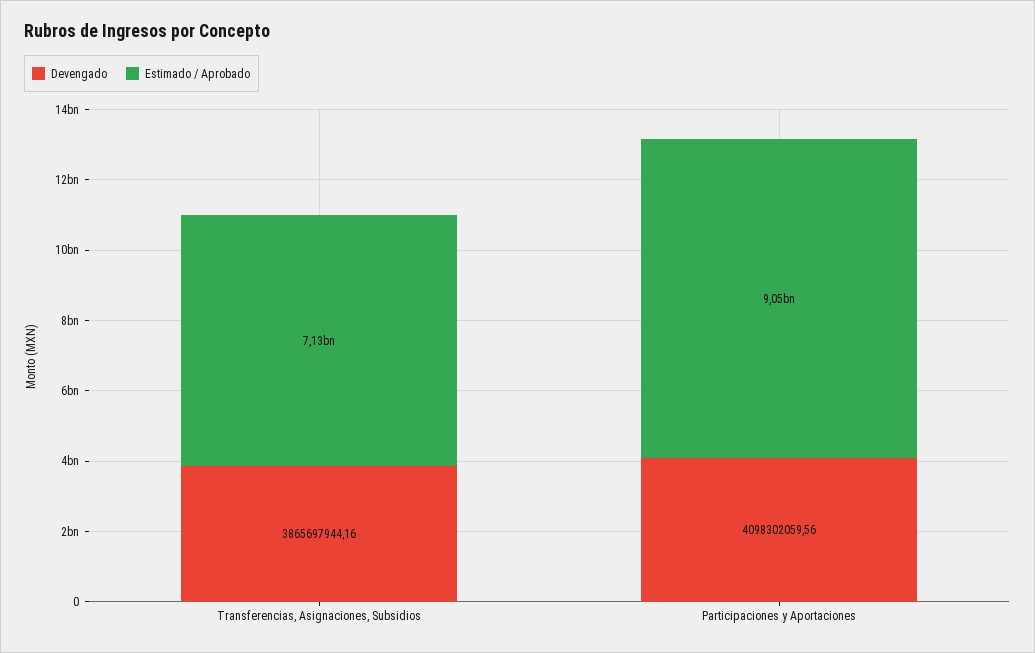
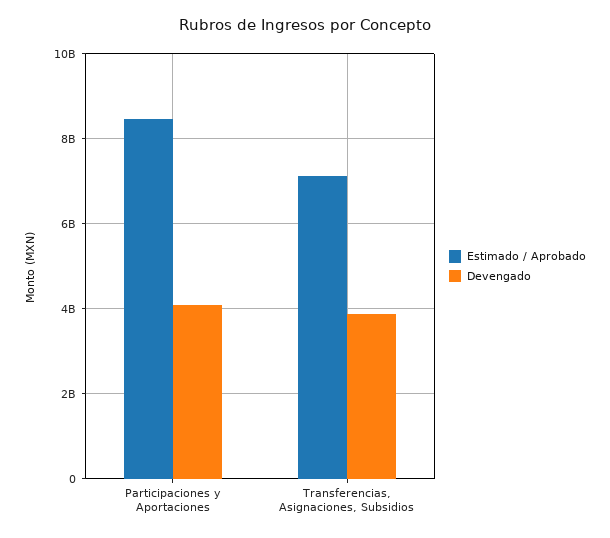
Estimado / Aprobado, Participaciones y Aportaciones: 9050000000 -> 8400000000

